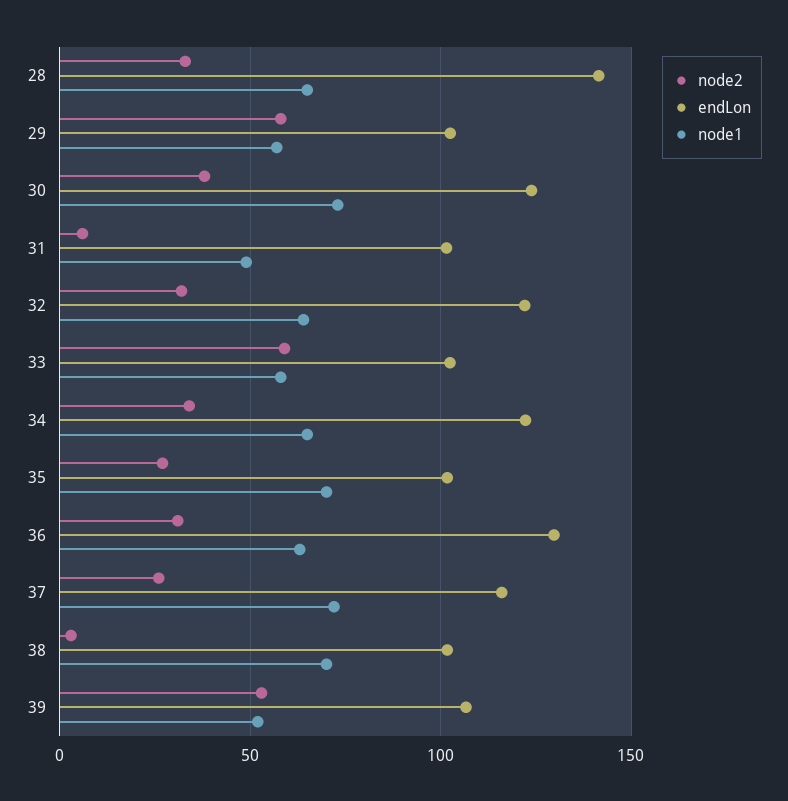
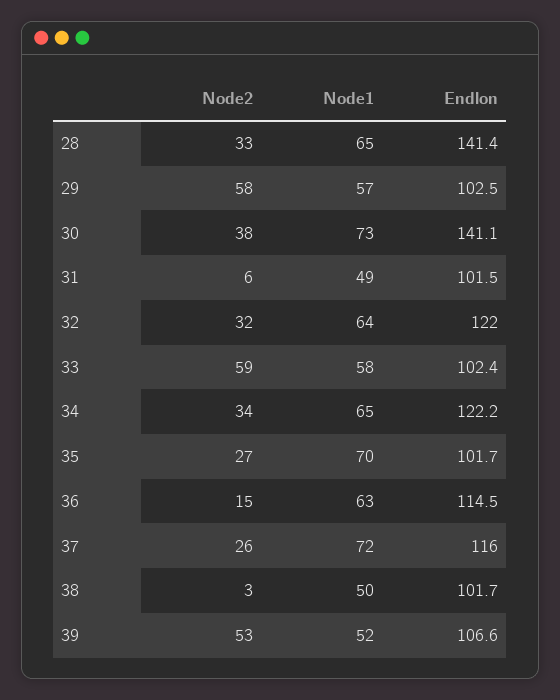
endLon, 30: 125 -> 141.1
node2, 36: 30 -> 15
endLon, 36: 130 -> 114.5
node1, 38: 70 -> 50

